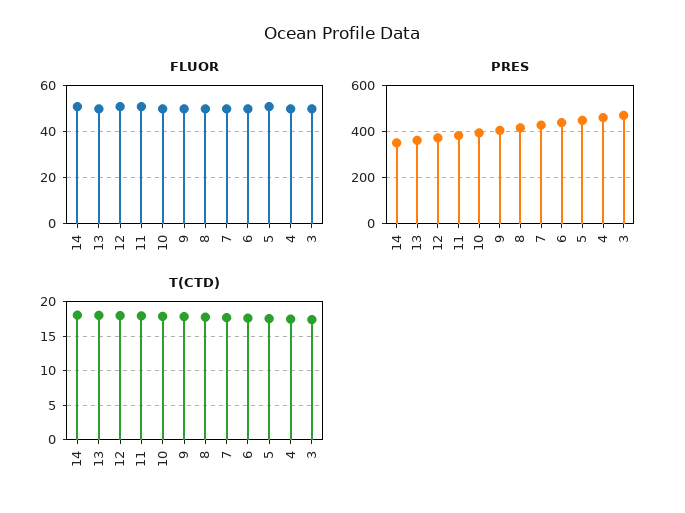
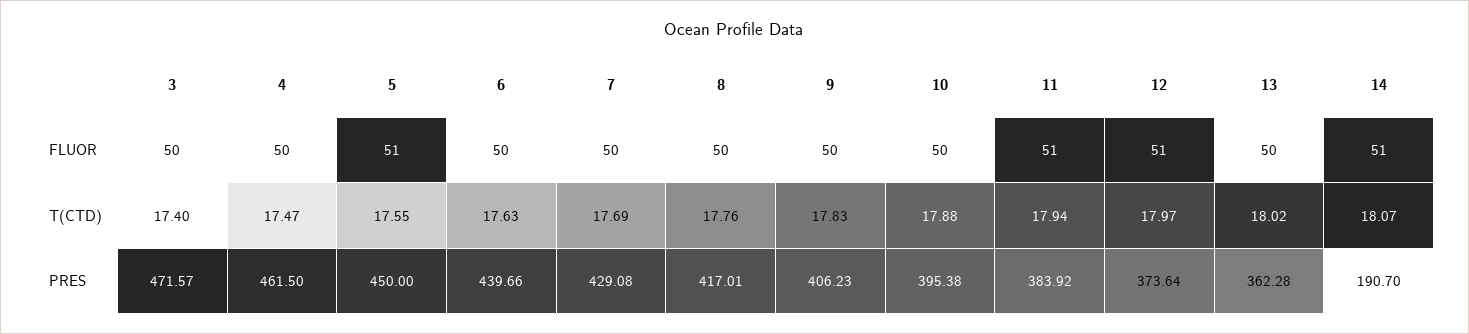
PRES, 14: 350 -> 190.7

